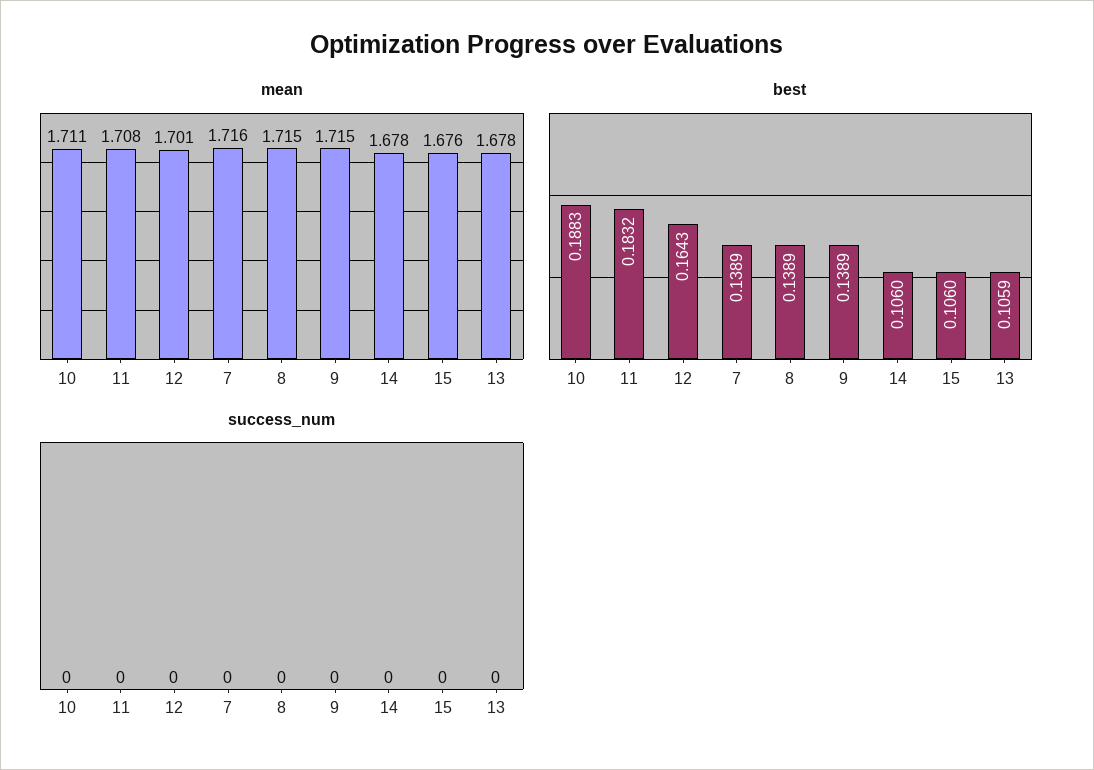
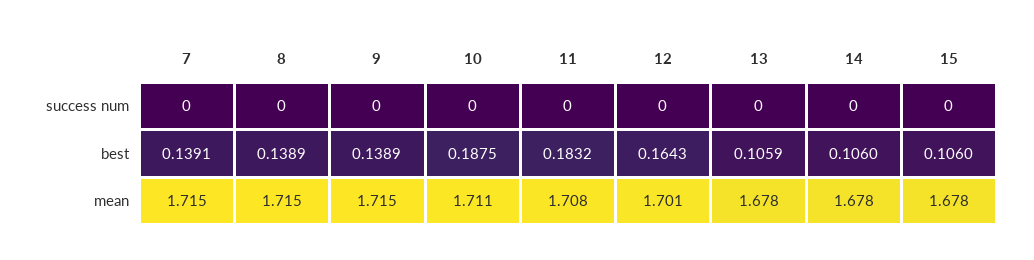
mean, 7: 1.716 -> 1.715
mean, 15: 1.676 -> 1.678
best, 10: 0.1883 -> 0.1875
best, 7: 0.1389 -> 0.1391

